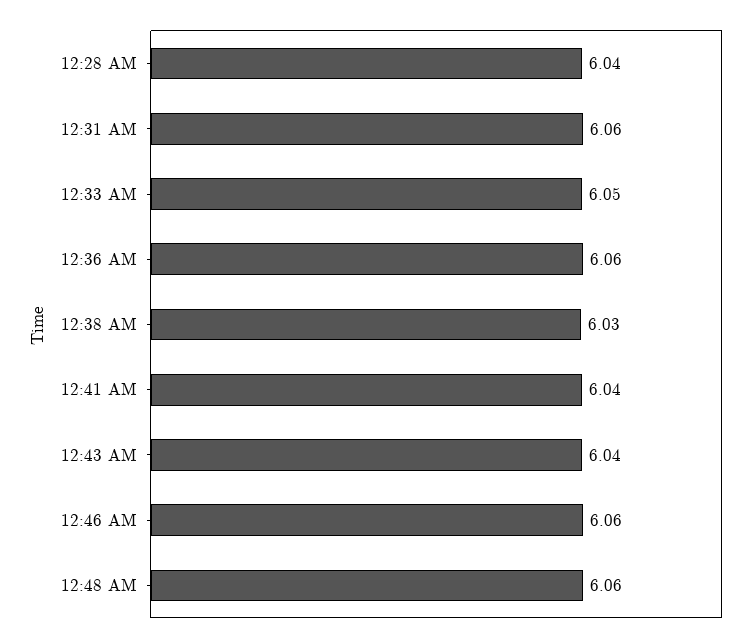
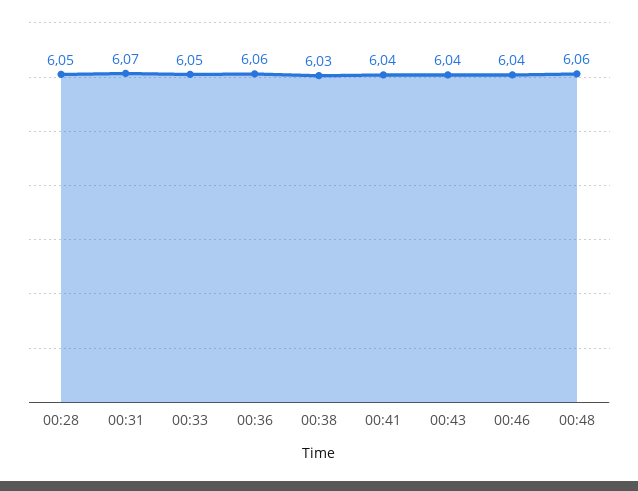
12:28 AM: 6.04 -> 6.05
12:31 AM: 6.06 -> 6.07
12:46 AM: 6.06 -> 6.04

